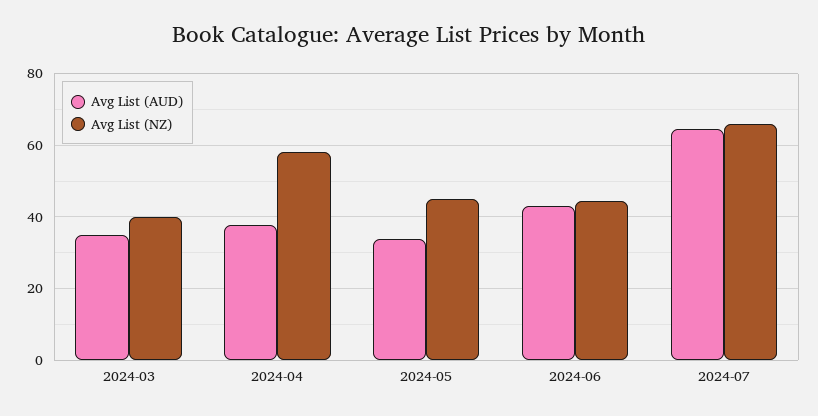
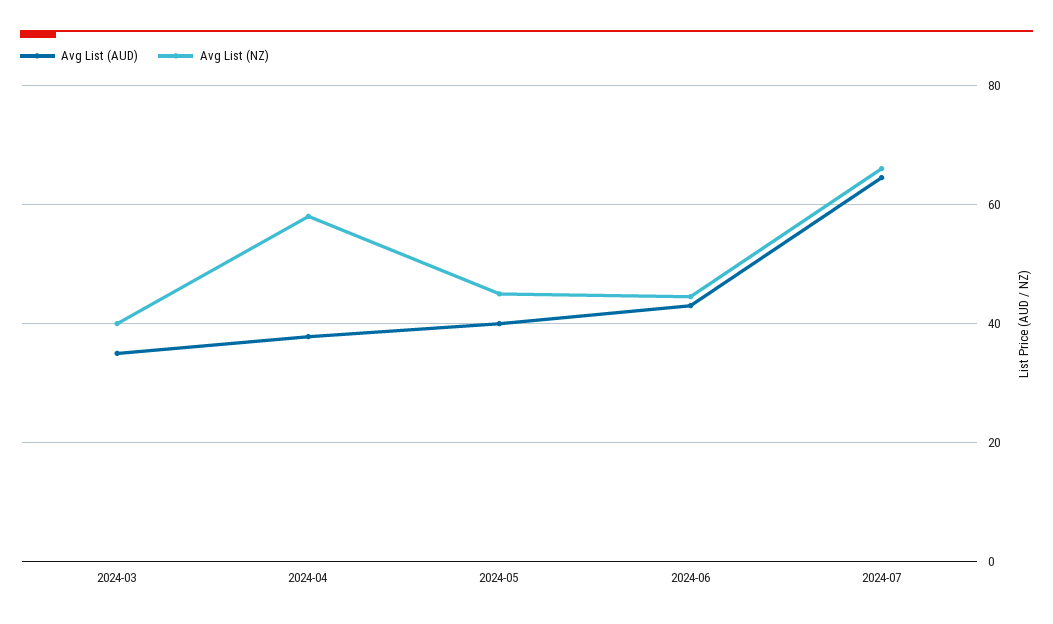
Avg List (AUD), 2024-05: 34 -> 40

